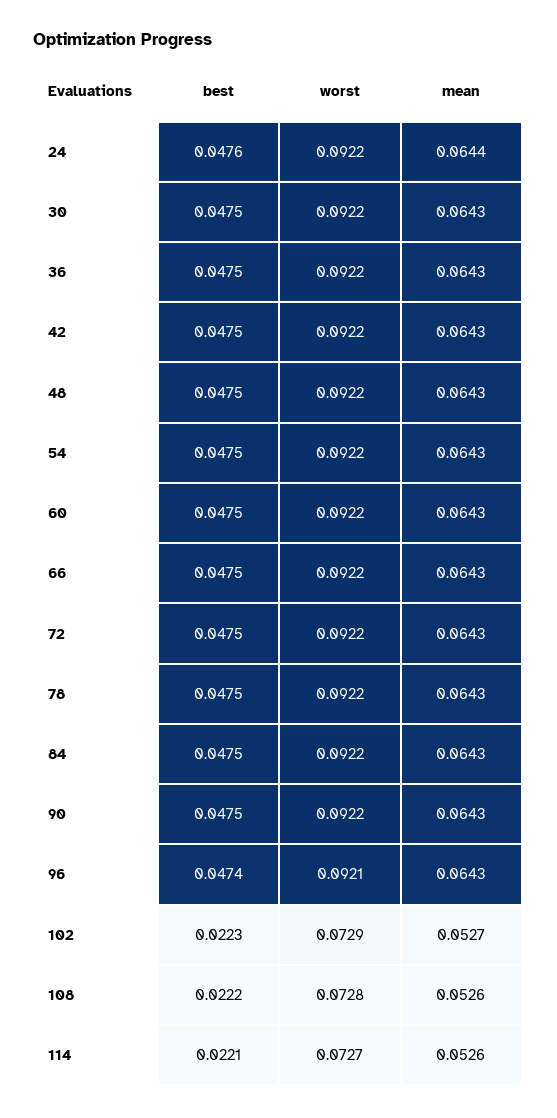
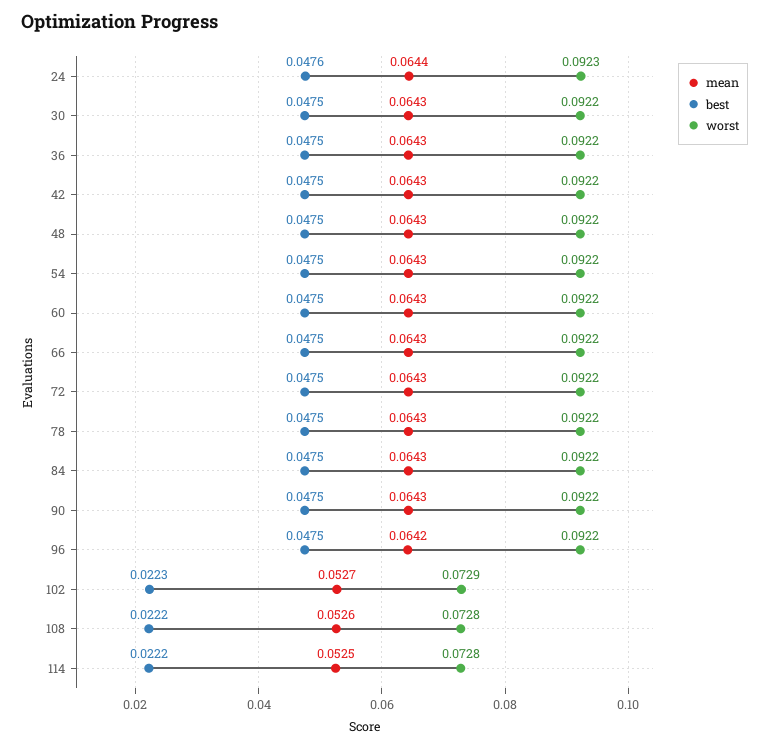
worst, 24: 0.0922 -> 0.0923
best, 96: 0.0474 -> 0.0475
worst, 96: 0.0921 -> 0.0922
mean, 96: 0.0643 -> 0.0642
best, 114: 0.0221 -> 0.0222
worst, 114: 0.0727 -> 0.0728
mean, 114: 0.0526 -> 0.0525

